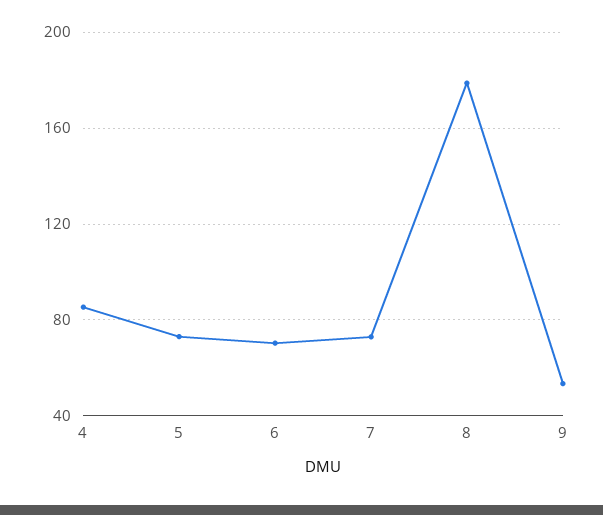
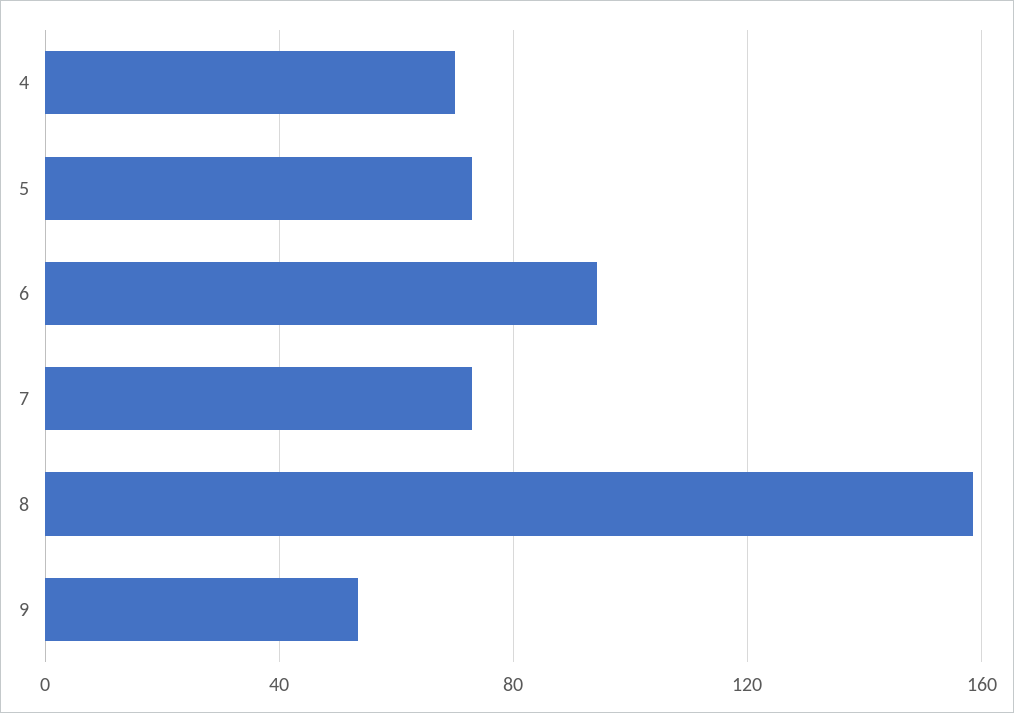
4: 85 -> 70
6: 70 -> 95
8: 180 -> 160

